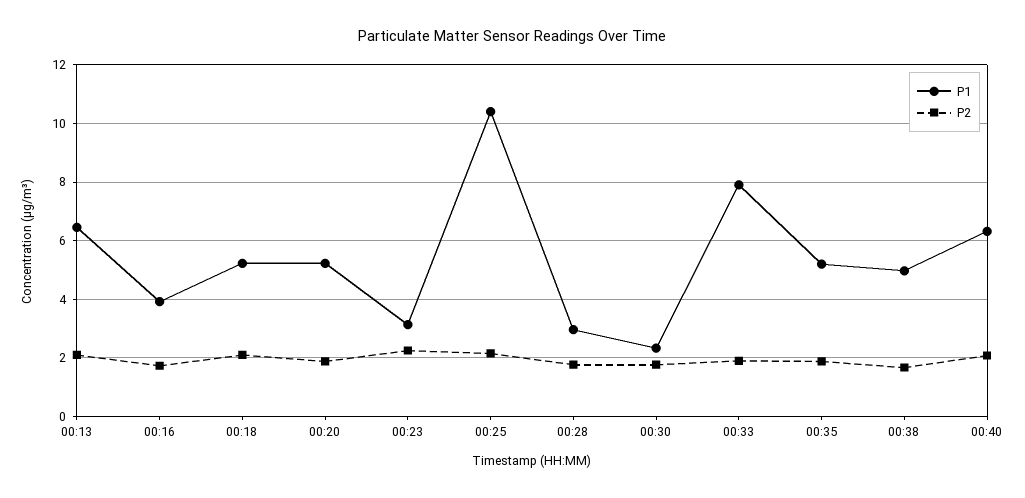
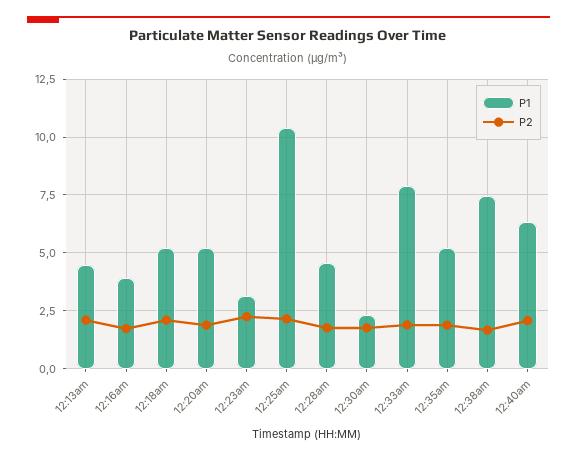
P1, 00:13: 6.5 -> 4.5
P1, 00:28: 3 -> 4.5
P1, 00:38: 5 -> 7.5

